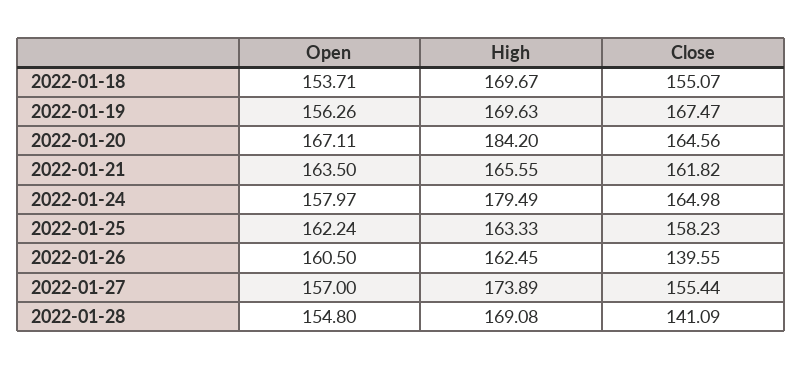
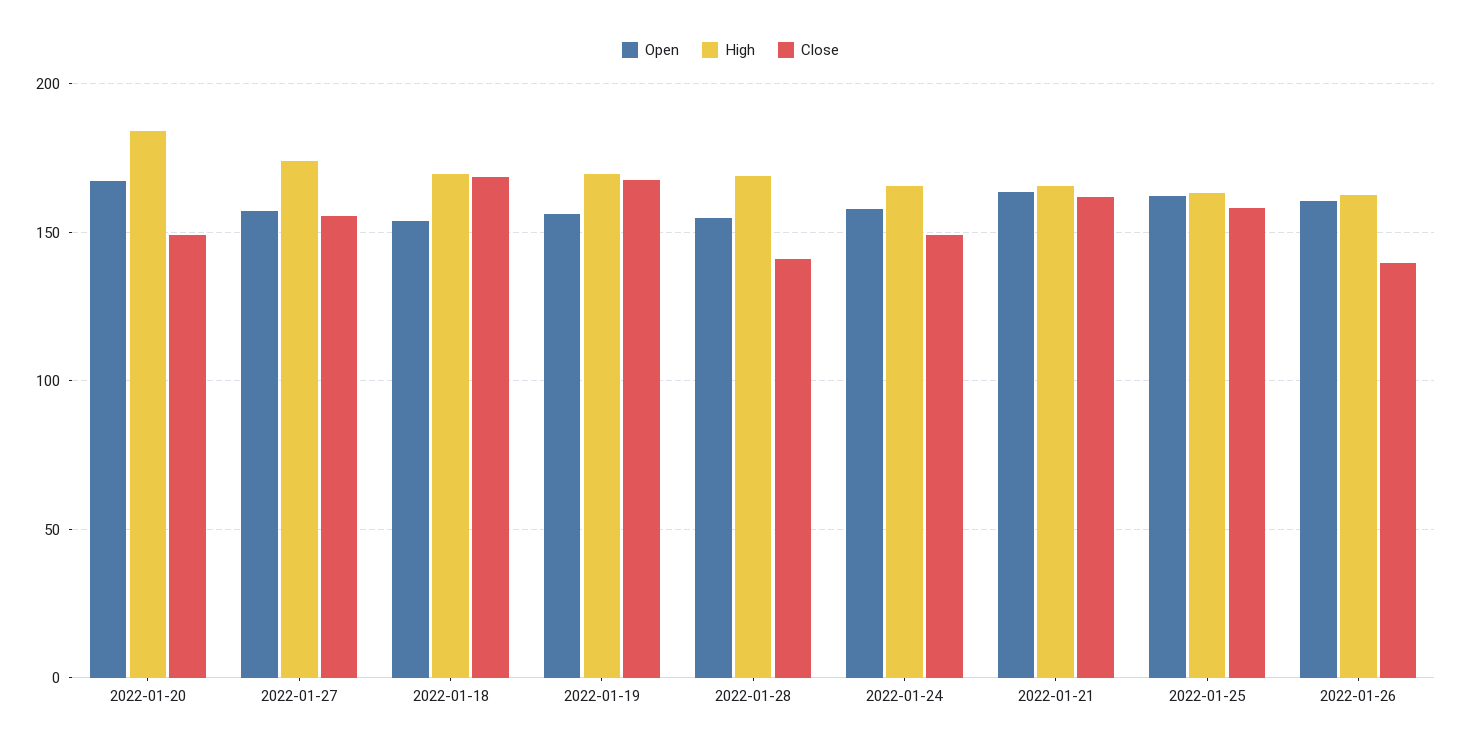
Close, 2022-01-18: 155.07 -> 170
Close, 2022-01-20: 164.56 -> 150
High, 2022-01-24: 179.49 -> 165
Close, 2022-01-24: 164.98 -> 150

